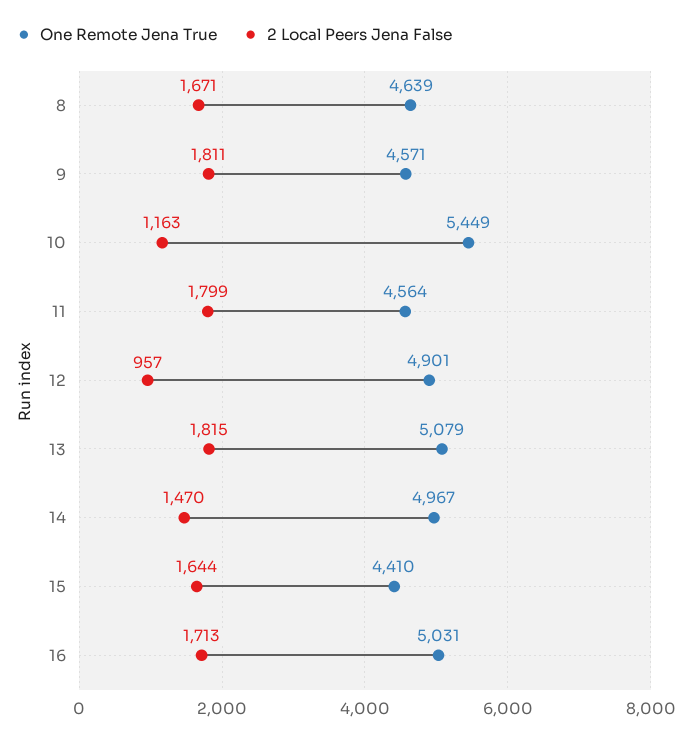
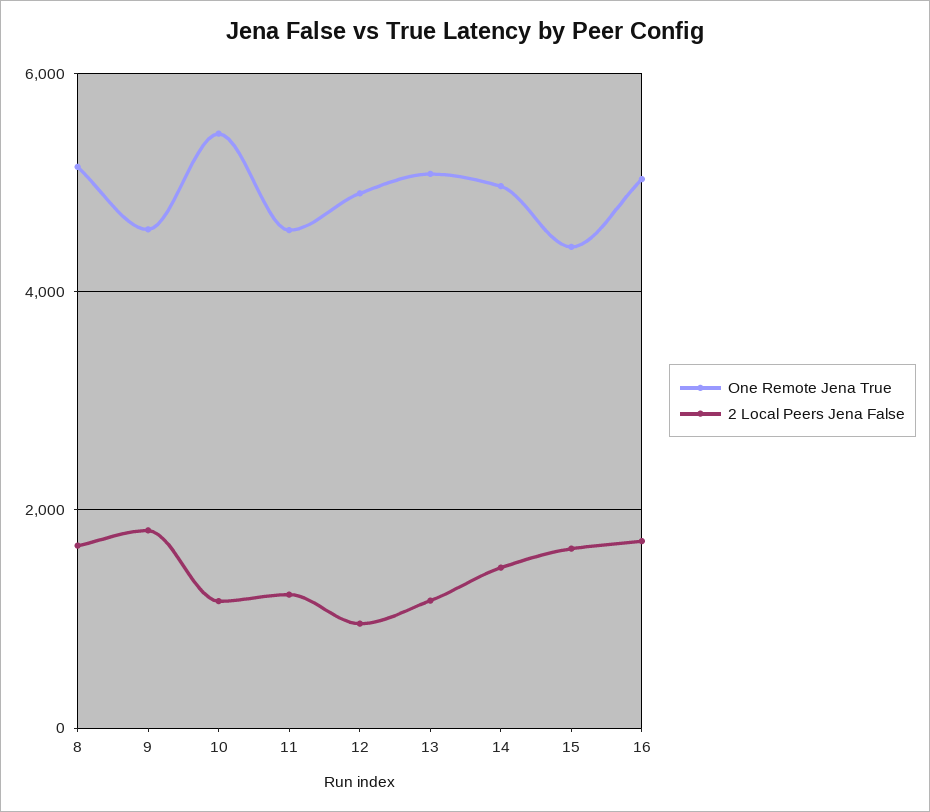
One Remote Jena True, 8: 4639 -> 5200
2 Local Peers Jena False, 11: 1799 -> 1200
2 Local Peers Jena False, 13: 1815 -> 1200

